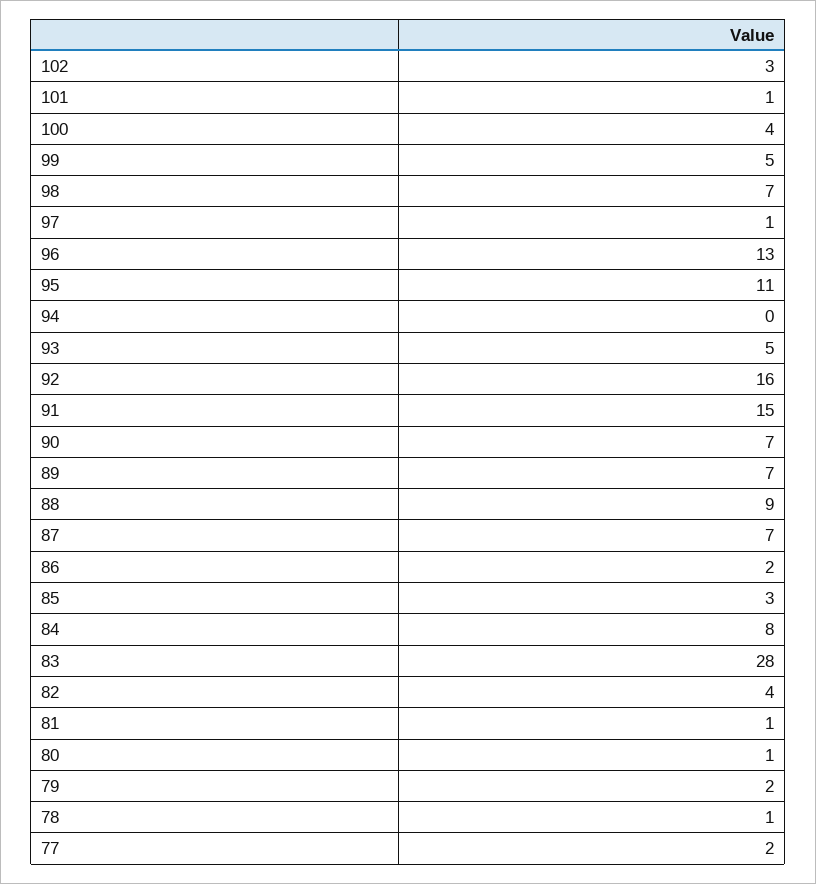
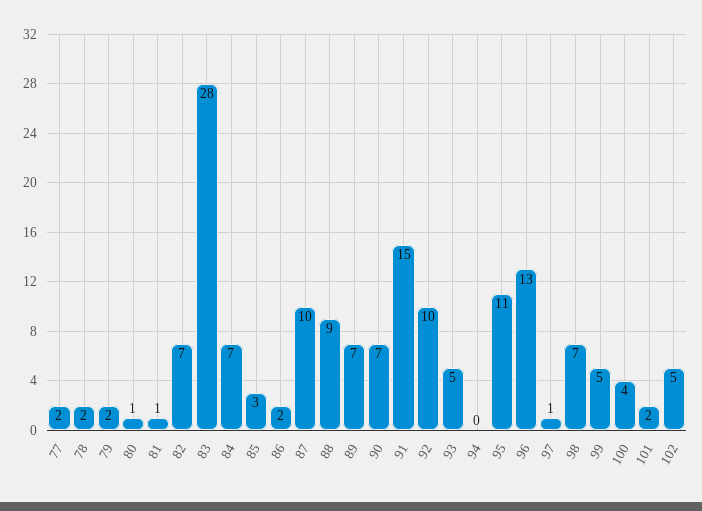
102: 3 -> 5
101: 1 -> 2
92: 16 -> 10
87: 7 -> 10
84: 8 -> 7
82: 4 -> 7
78: 1 -> 2

